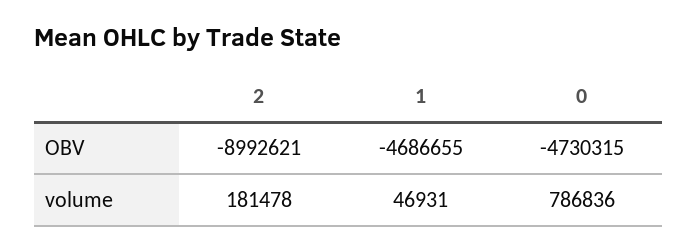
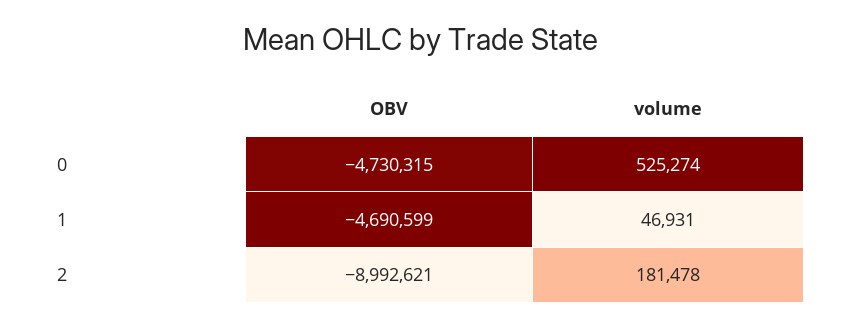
1, OBV: -4686655 -> -4690599
0, volume: 786836 -> 525274

